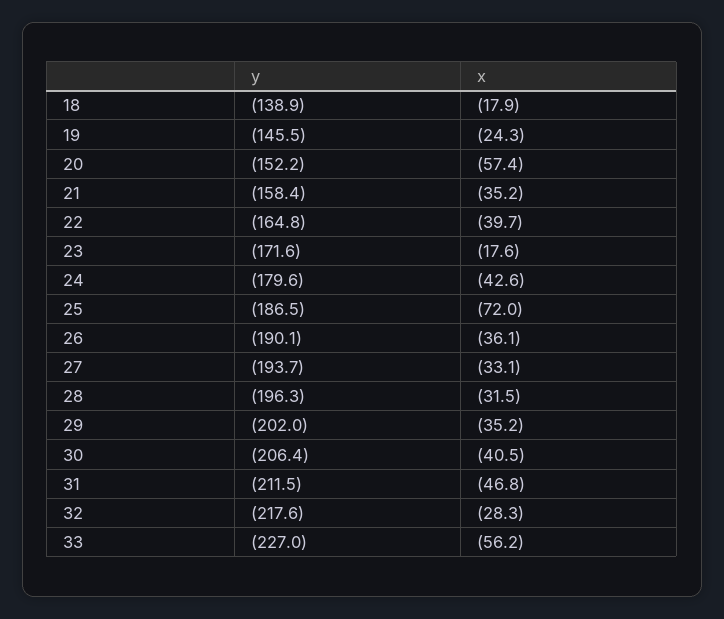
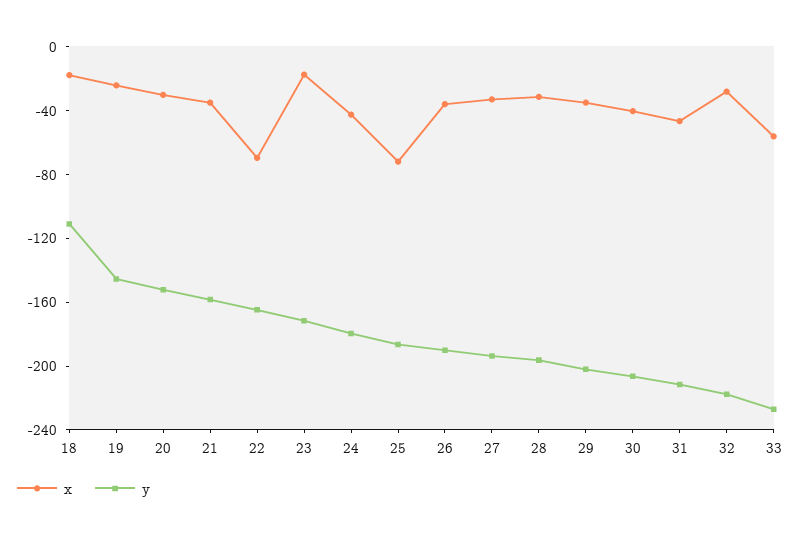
y, 18: -138.9 -> -110
x, 20: -57.4 -> -30
x, 22: -39.7 -> -70

